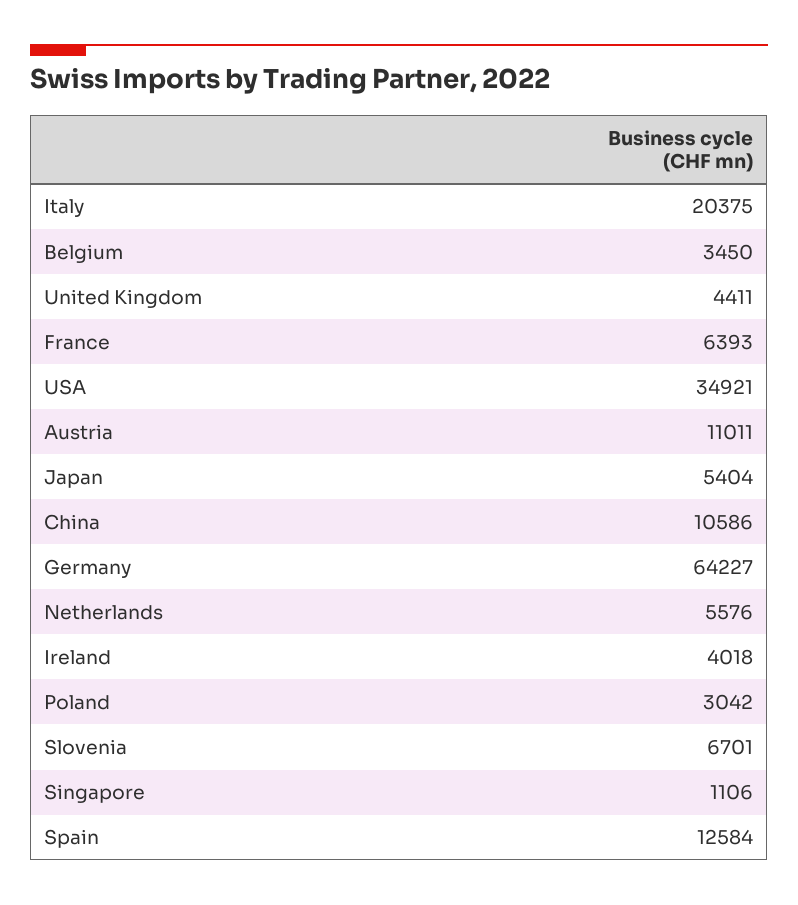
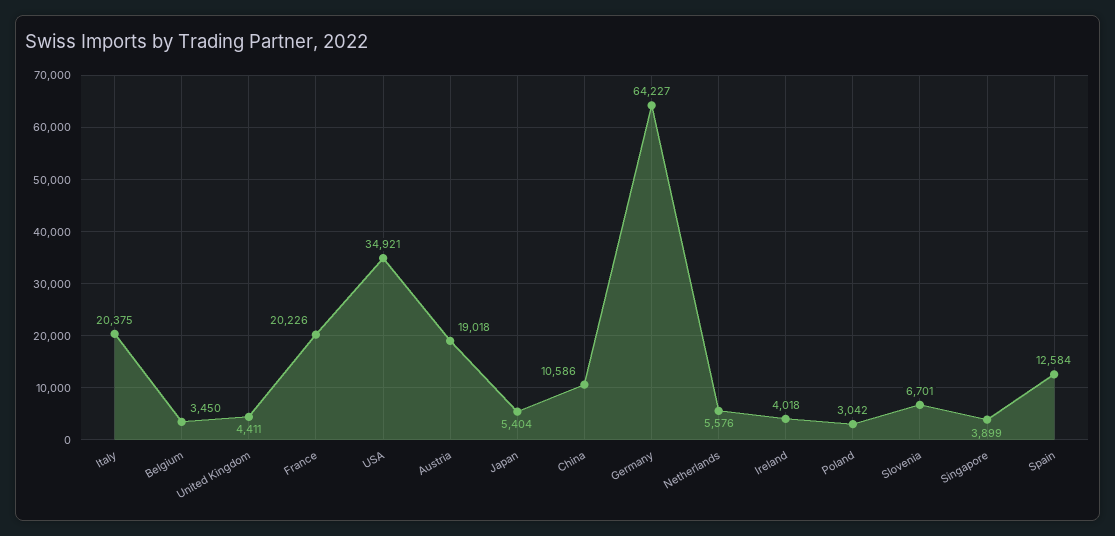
France: 6393 -> 20226
Austria: 11011 -> 19018
Singapore: 1106 -> 3899

